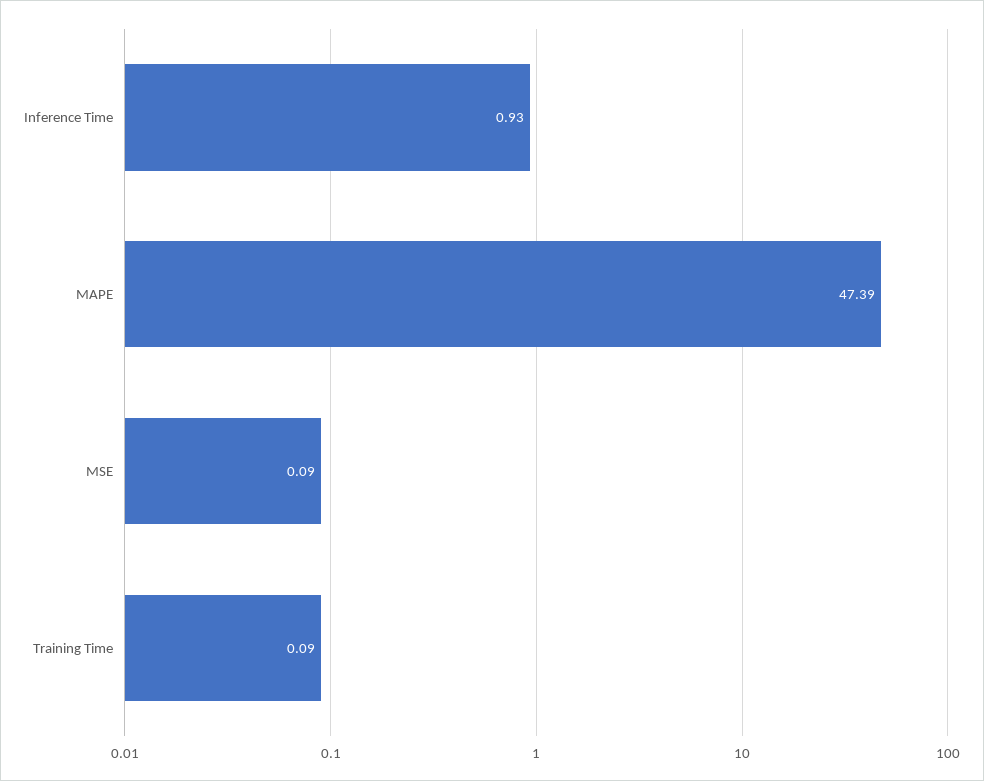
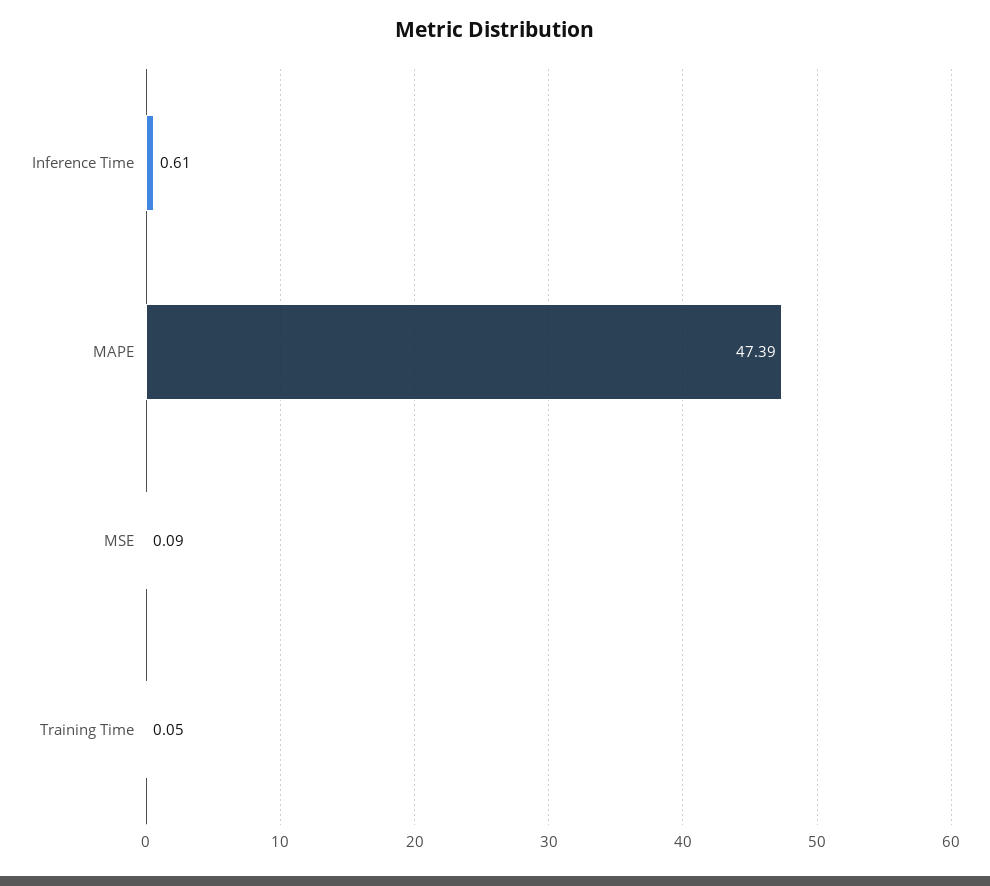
Inference Time: 0.93 -> 0.61
Training Time: 0.09 -> 0.05

